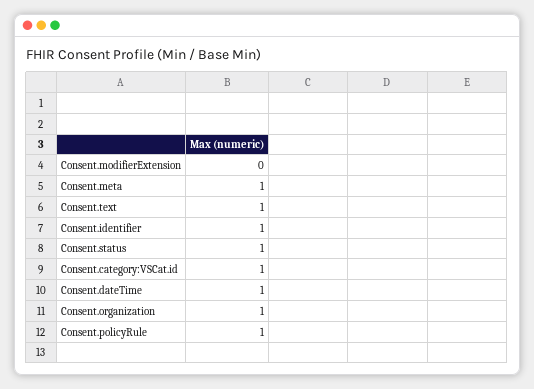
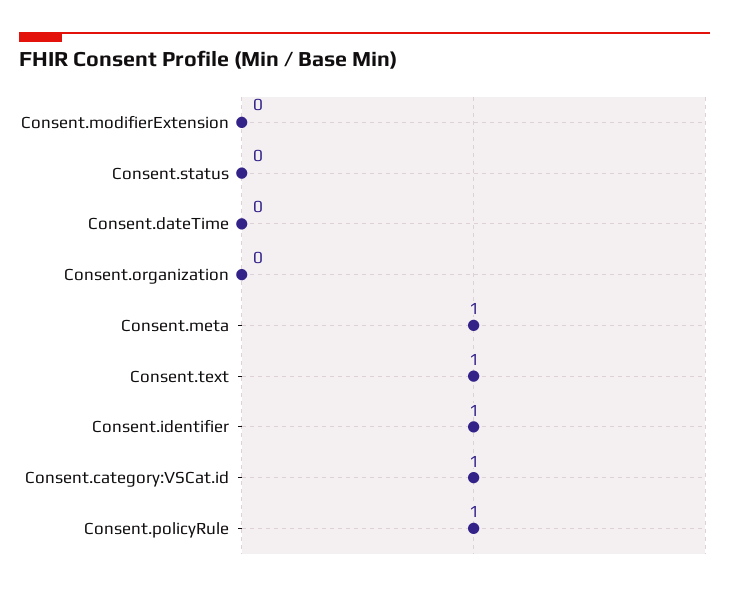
Consent.status: 1 -> 0
Consent.dateTime: 1 -> 0
Consent.organization: 1 -> 0

